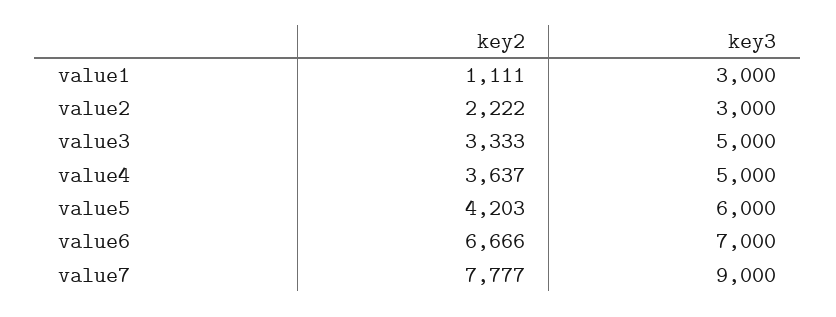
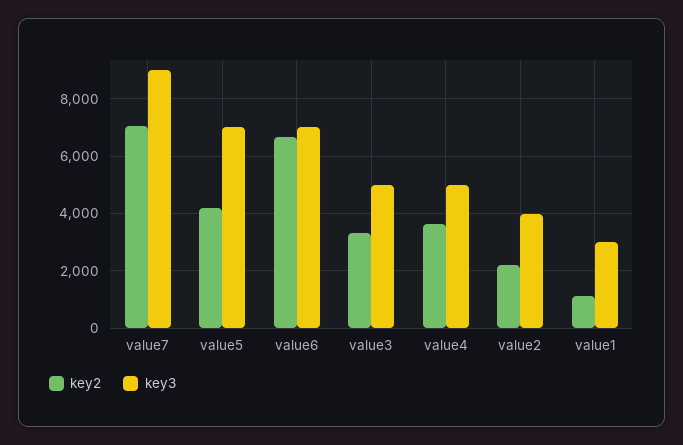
key3, value2: 3000 -> 4000
key3, value5: 6000 -> 7000
key2, value7: 7777 -> 7000

